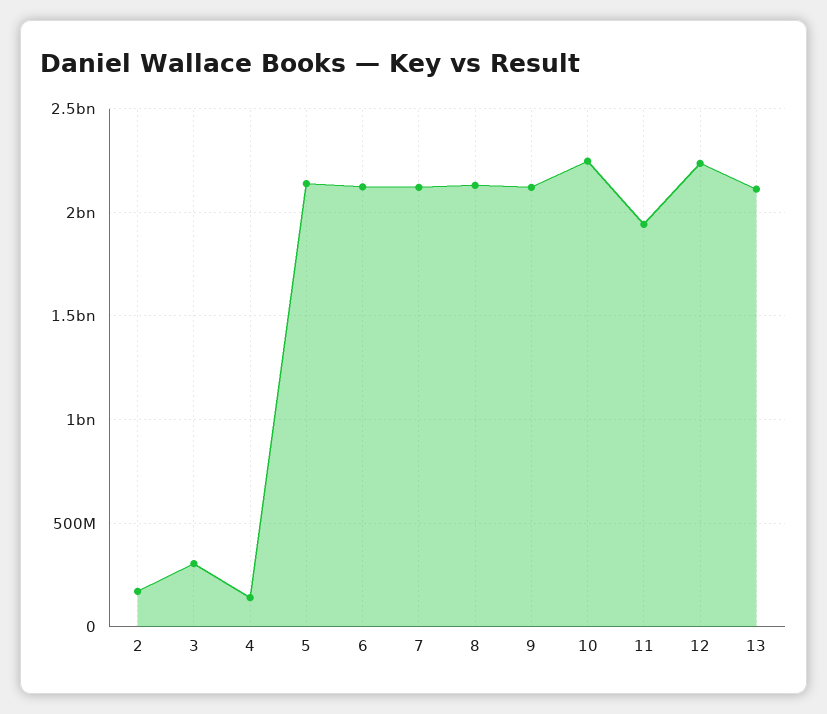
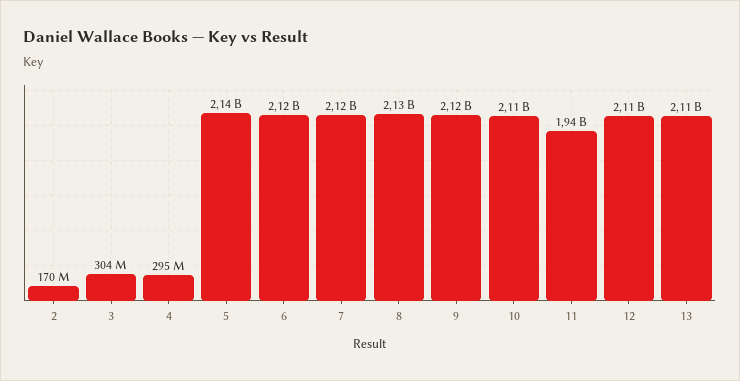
4: 150000000 -> 295000000
10: 2250000000 -> 2110000000
12: 2250000000 -> 2110000000

